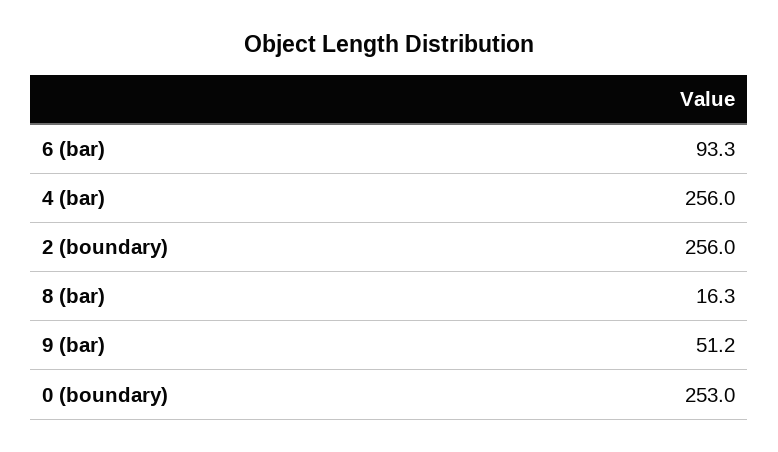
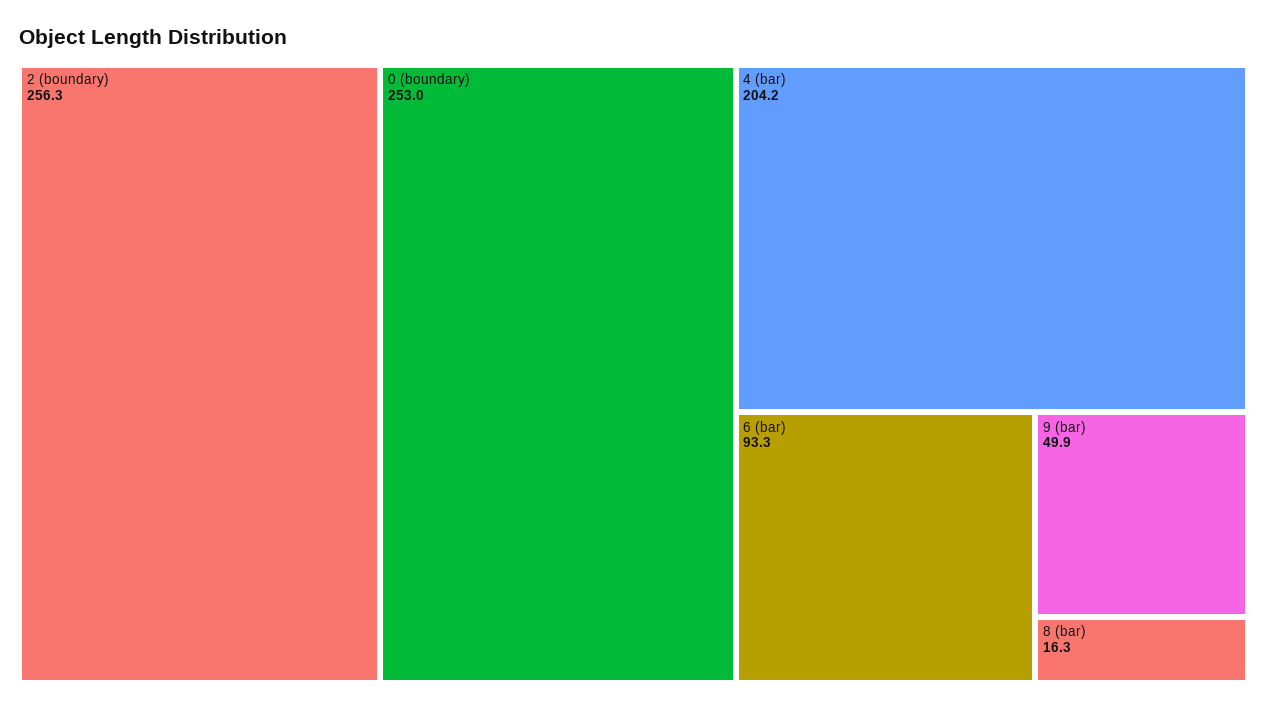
4 (bar): 256 -> 204.2
2 (boundary): 256 -> 256.3
9 (bar): 51.2 -> 49.9

